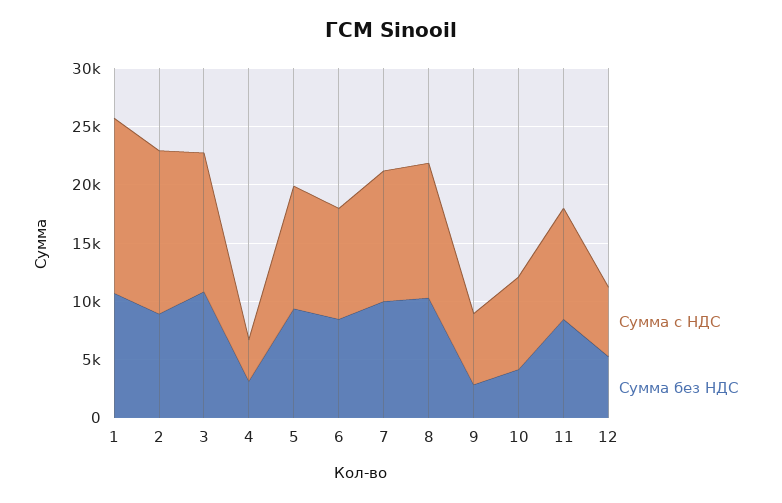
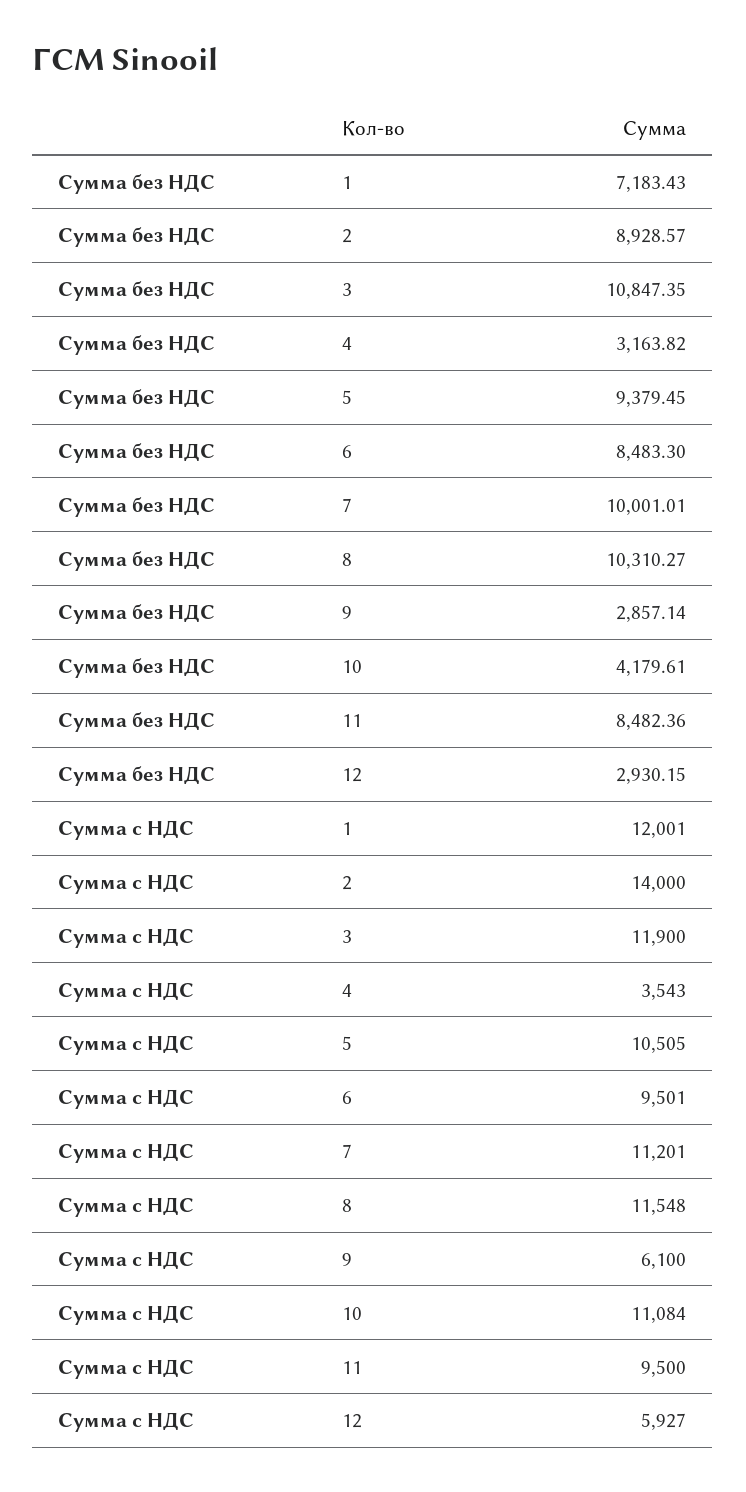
Сумма с НДС, 1: 15000 -> 12001
Сумма без НДС, 1: 11000 -> 7183.43
Сумма с НДС, 10: 8000 -> 11084
Сумма без НДС, 12: 5000 -> 2930.15

